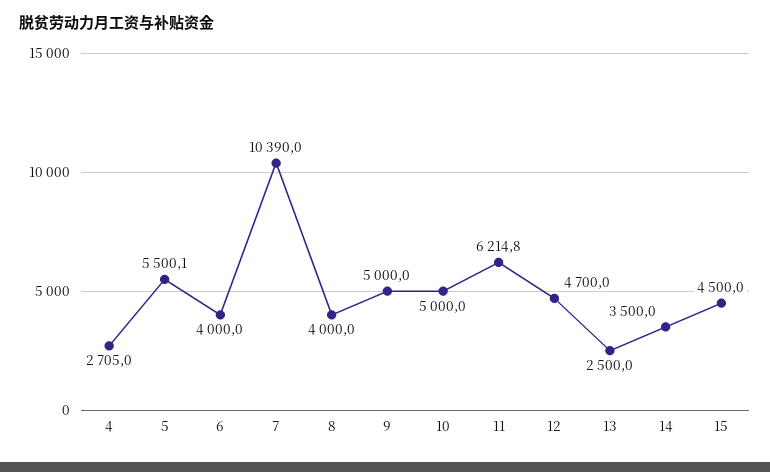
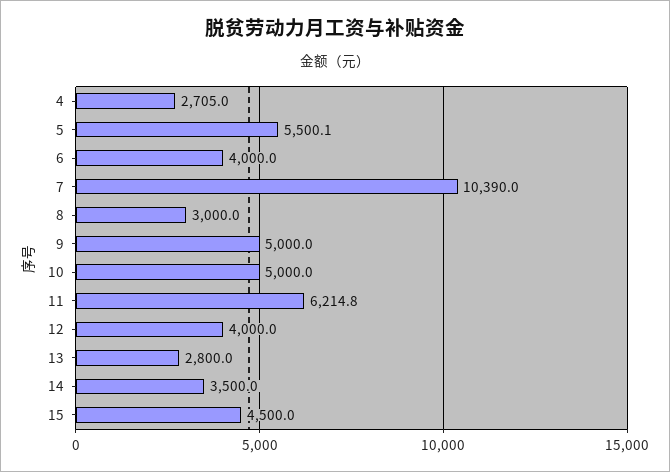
8: 4000 -> 3000
12: 4700 -> 4000
13: 2500 -> 2800

